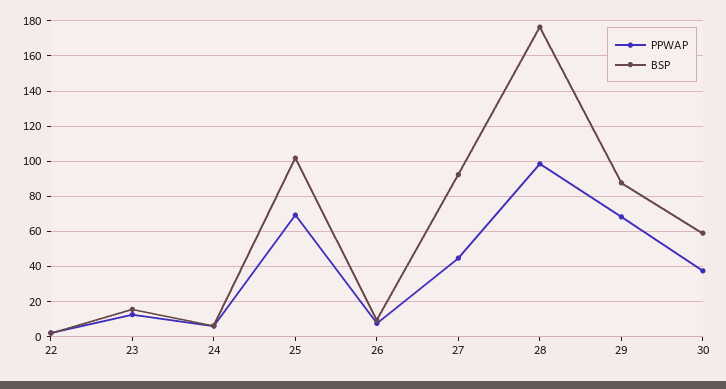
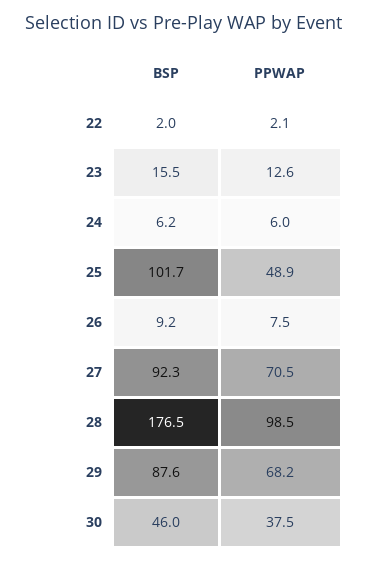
PPWAP, 25: 70 -> 48.9
PPWAP, 27: 45 -> 70.5
BSP, 30: 60 -> 46

